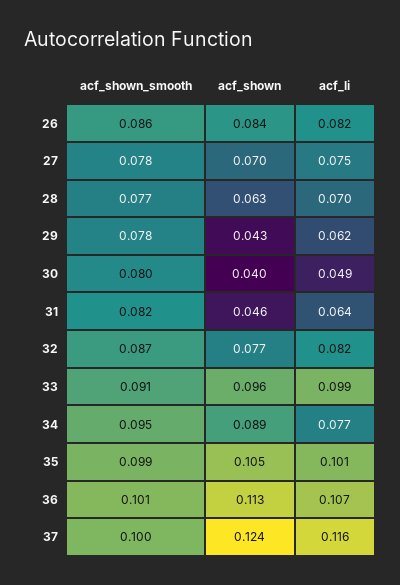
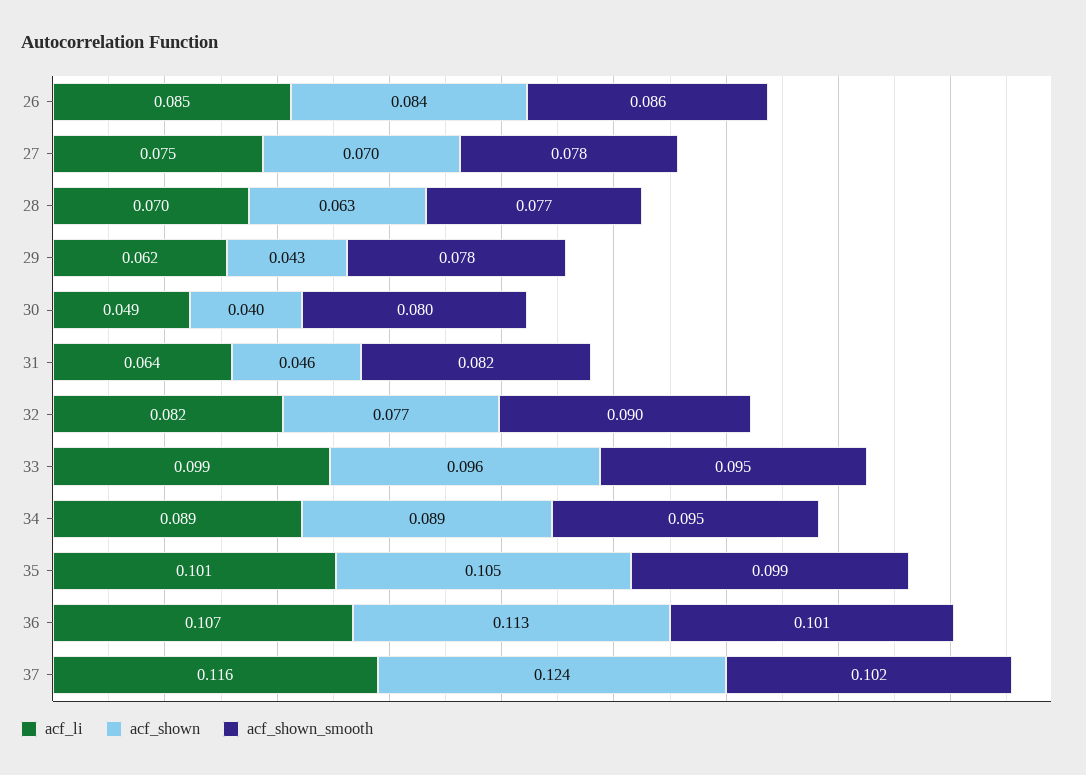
acf_li, 26: 0.082 -> 0.085
acf_shown_smooth, 32: 0.087 -> 0.09
acf_shown_smooth, 33: 0.091 -> 0.095
acf_li, 34: 0.077 -> 0.089
acf_shown_smooth, 37: 0.1 -> 0.102

